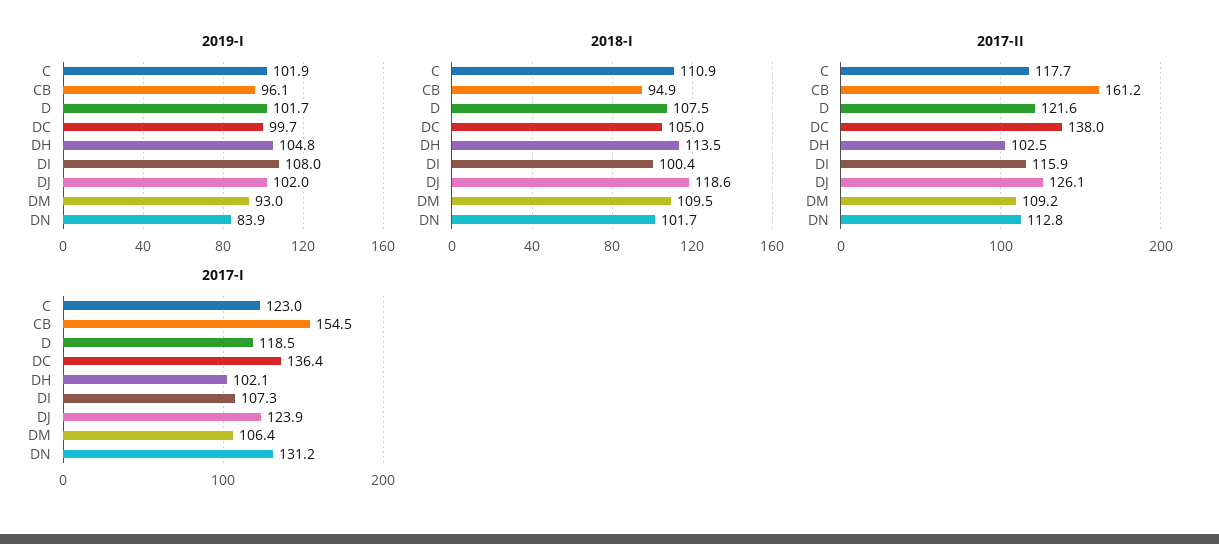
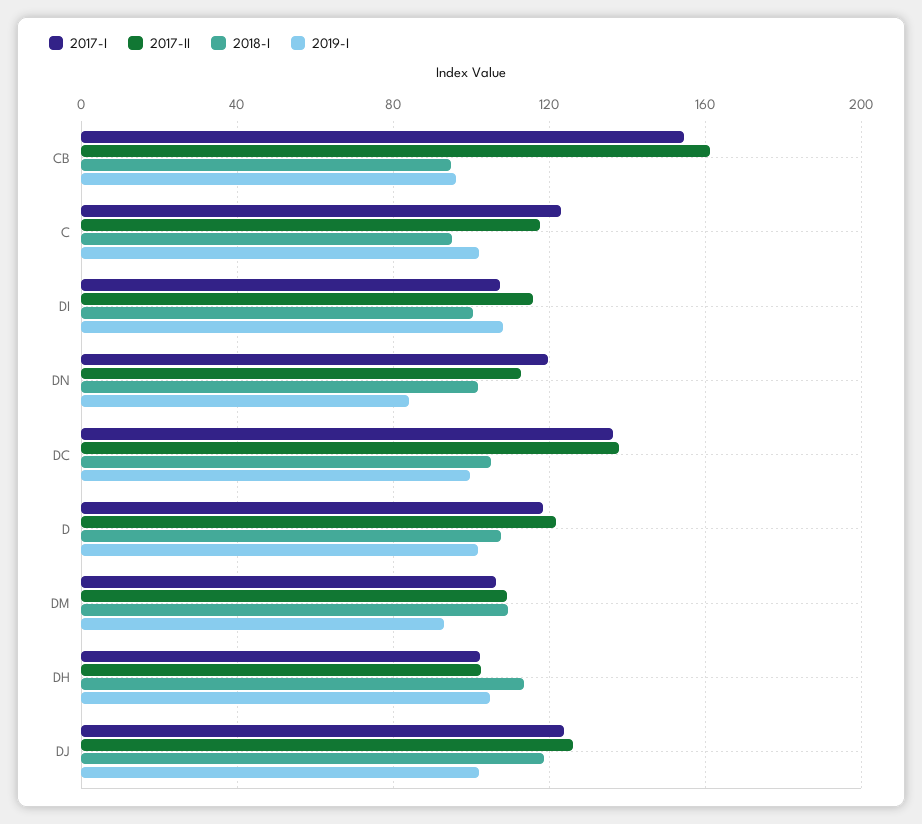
2018-I, C: 110.9 -> 95
2017-I, DN: 131.2 -> 120

